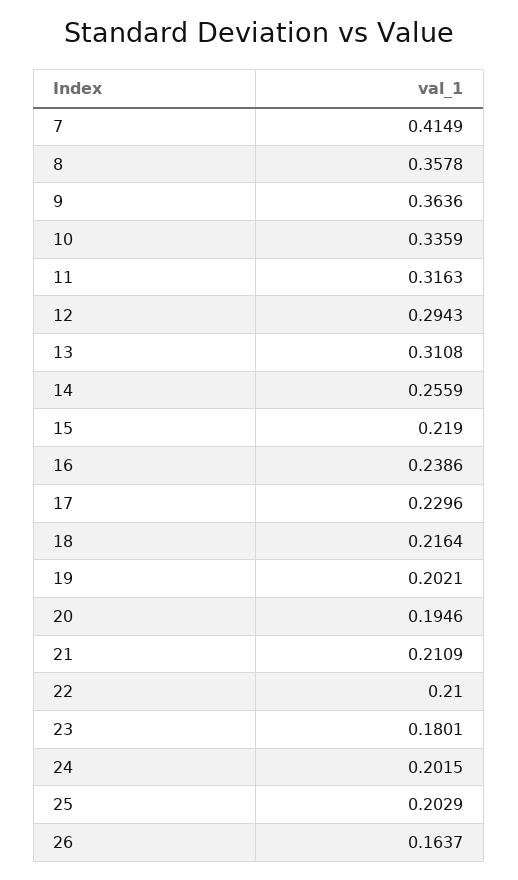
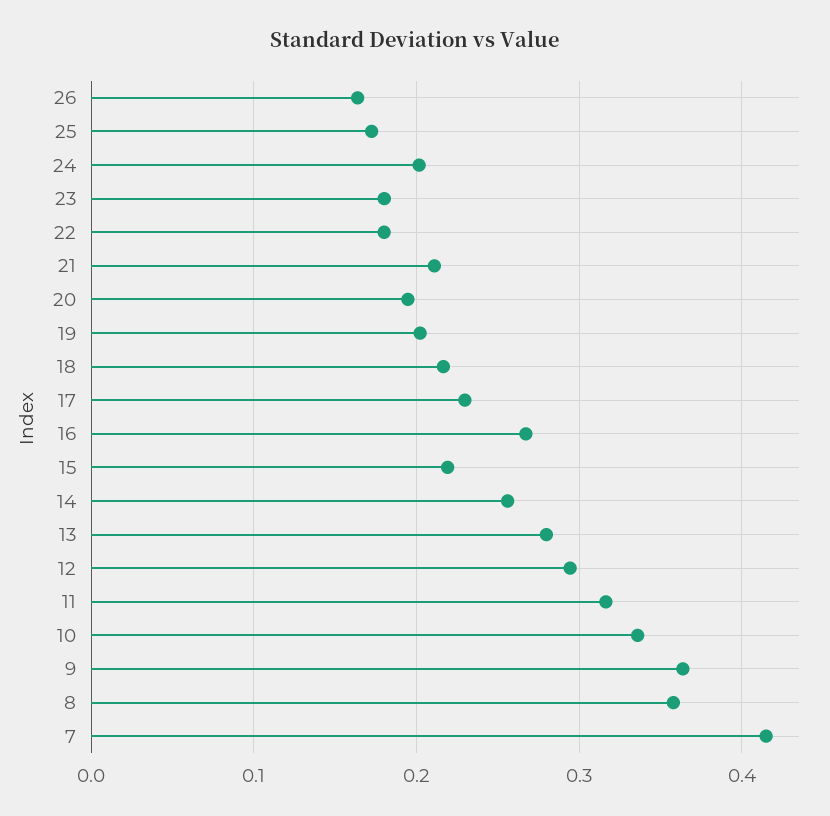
13: 0.3108 -> 0.28
16: 0.2386 -> 0.27
22: 0.21 -> 0.18
25: 0.2029 -> 0.17

